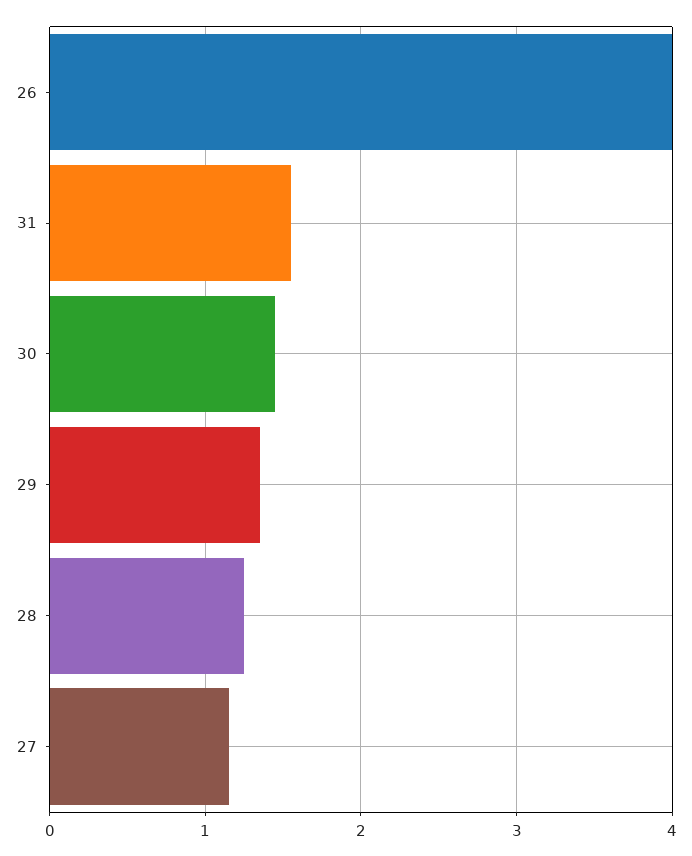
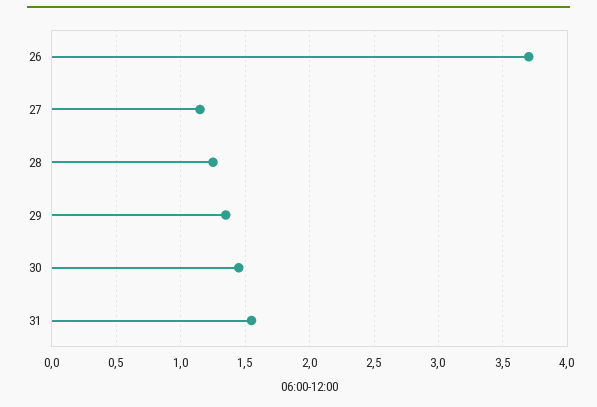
26: 4 -> 3.7

